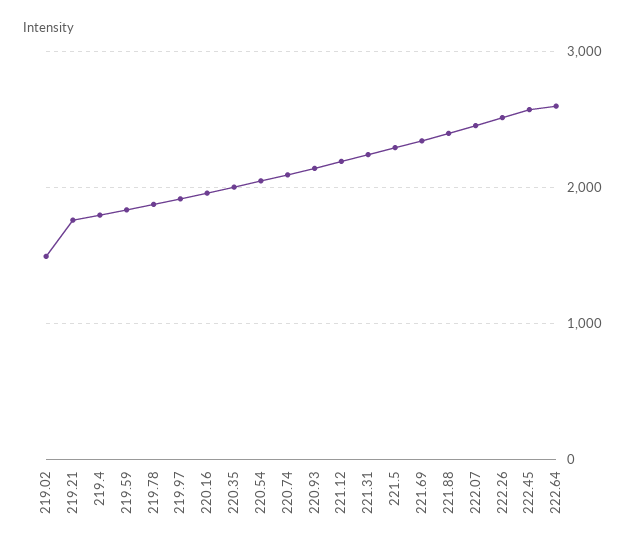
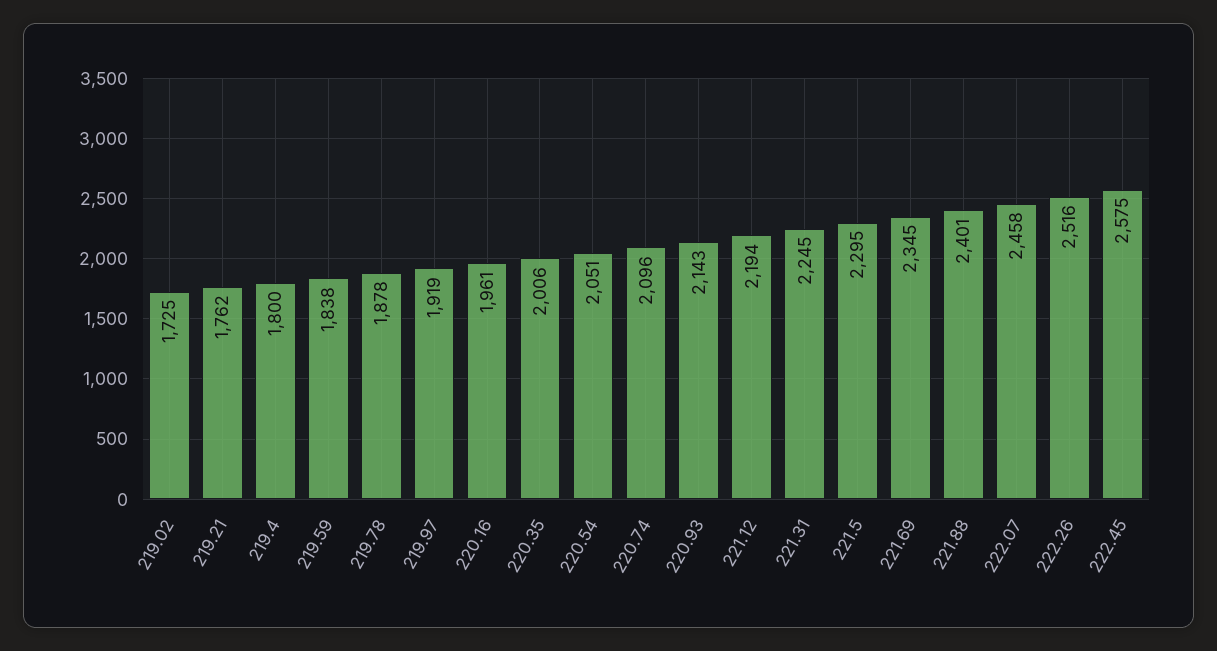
219.02: 1500 -> 1725
222.64: 2600 -> none

